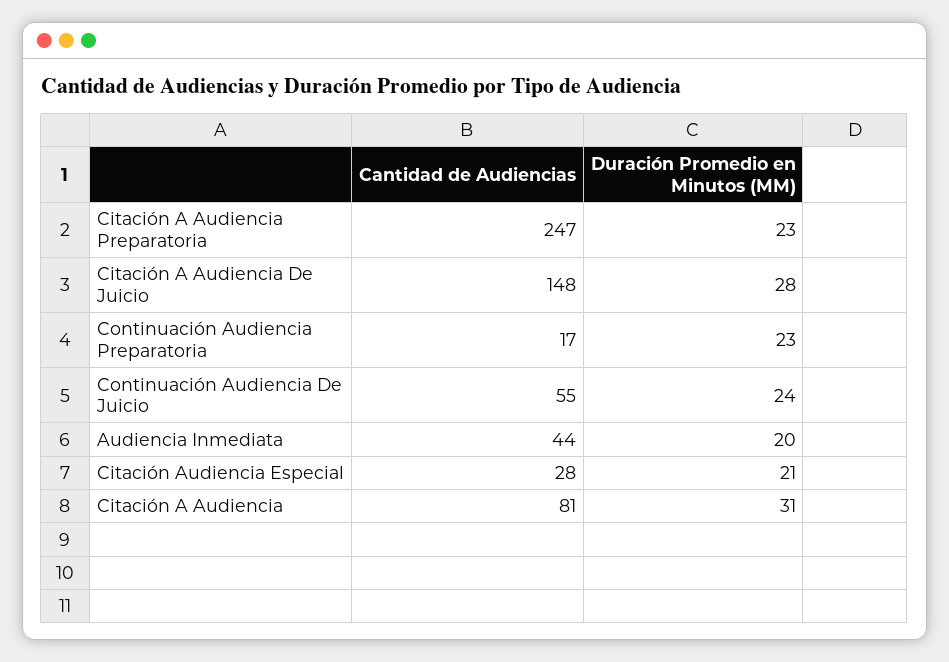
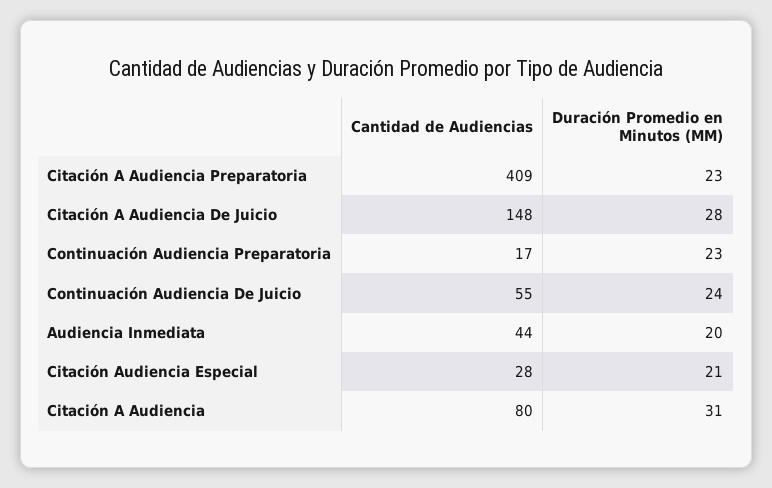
Cantidad de Audiencias, Citación A Audiencia Preparatoria: 247 -> 409
Cantidad de Audiencias, Citación A Audiencia: 81 -> 80

